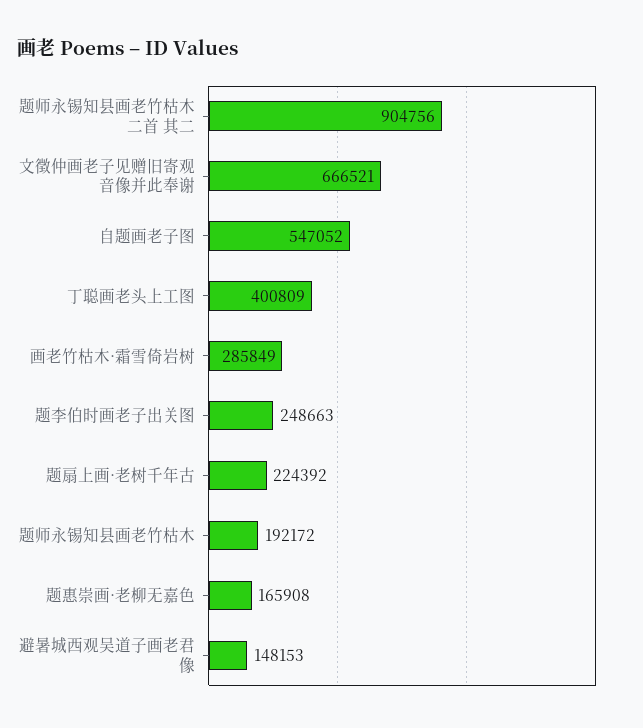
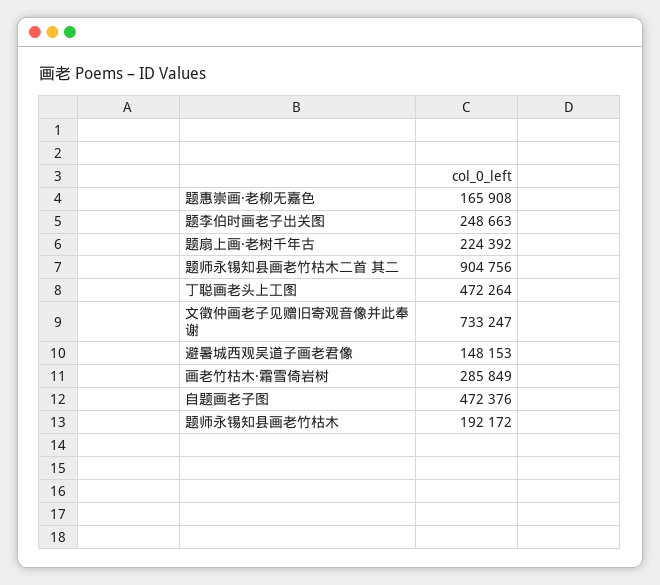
文徵仲画老子见赠旧寄观音像并此奉谢: 666521 -> 733247
自题画老子图: 547052 -> 472376
丁聪画老头上工图: 400809 -> 472264

